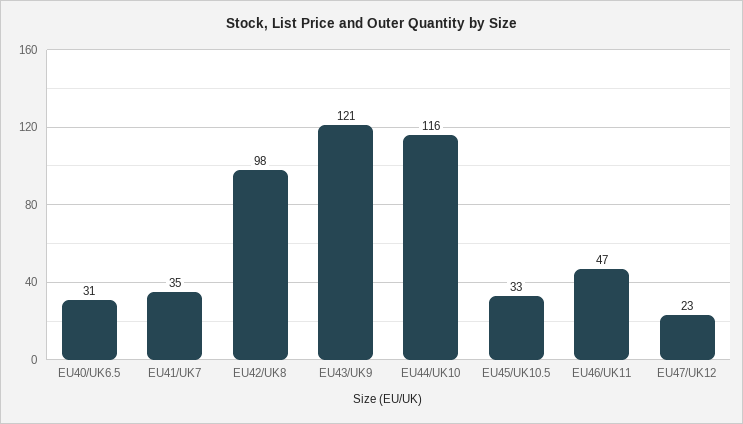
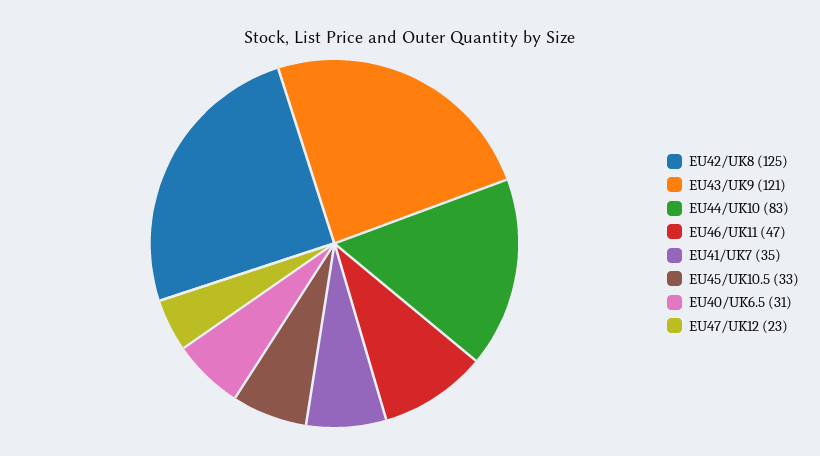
EU42/UK8: 98 -> 125
EU44/UK10: 116 -> 83

